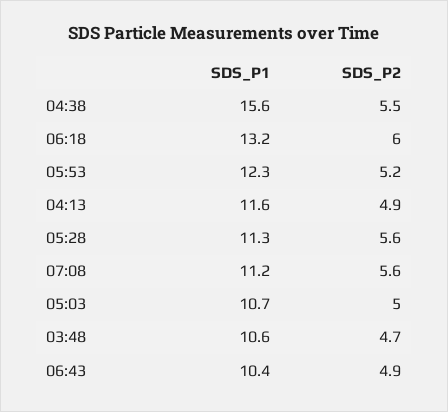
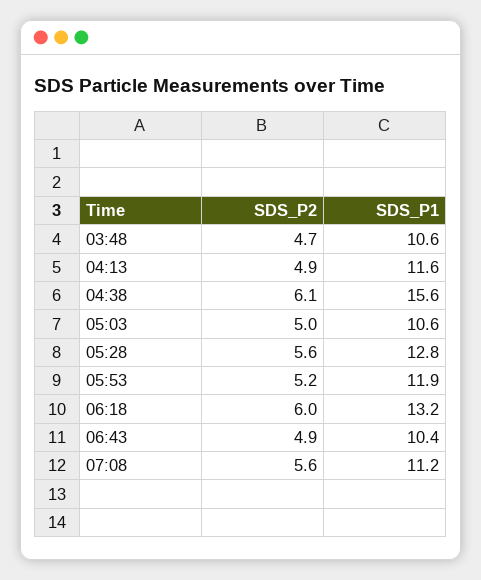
SDS_P2, 04:38: 5.5 -> 6.1
SDS_P1, 05:53: 12.3 -> 11.9
SDS_P1, 05:28: 11.3 -> 12.8
SDS_P1, 05:03: 10.7 -> 10.6

